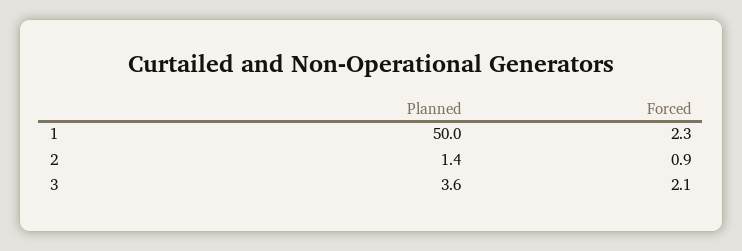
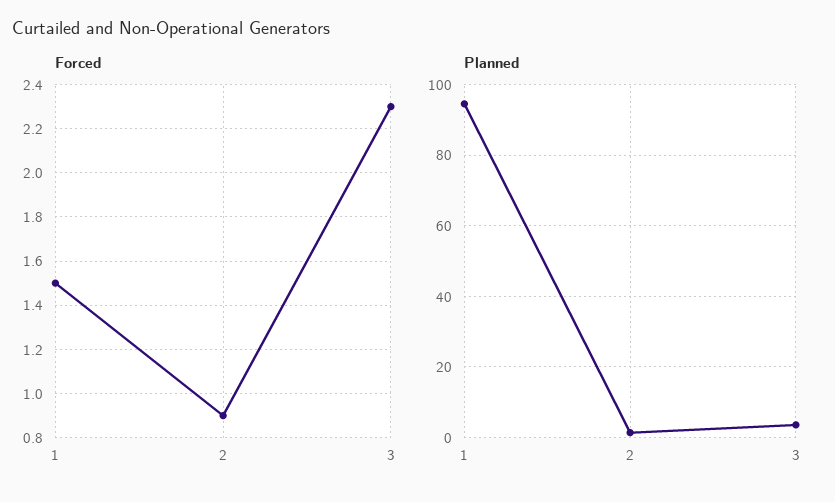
Planned, 1: 50 -> 94
Forced, 1: 2.3 -> 1.5
Forced, 3: 2.1 -> 2.3

